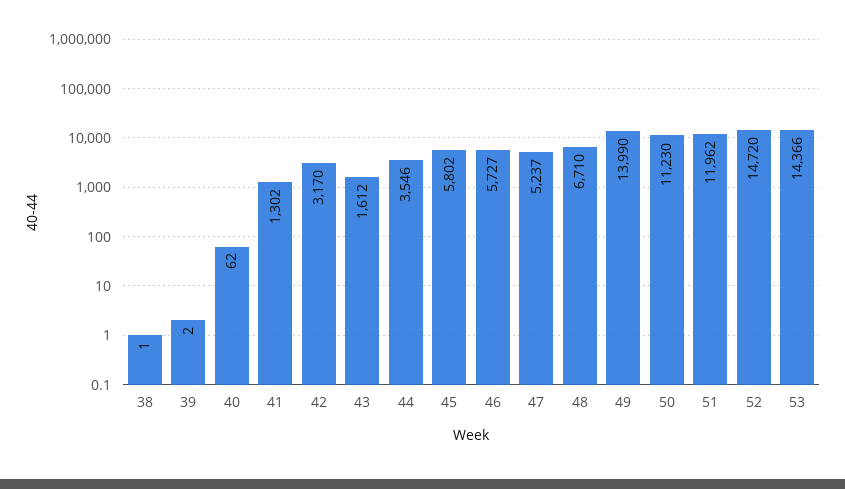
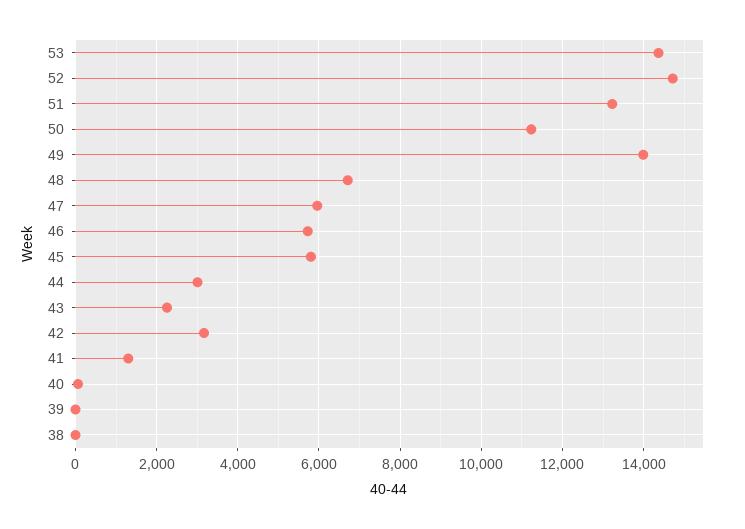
43: 1612 -> 2200
44: 3546 -> 3000
47: 5237 -> 6000
51: 11962 -> 13200

